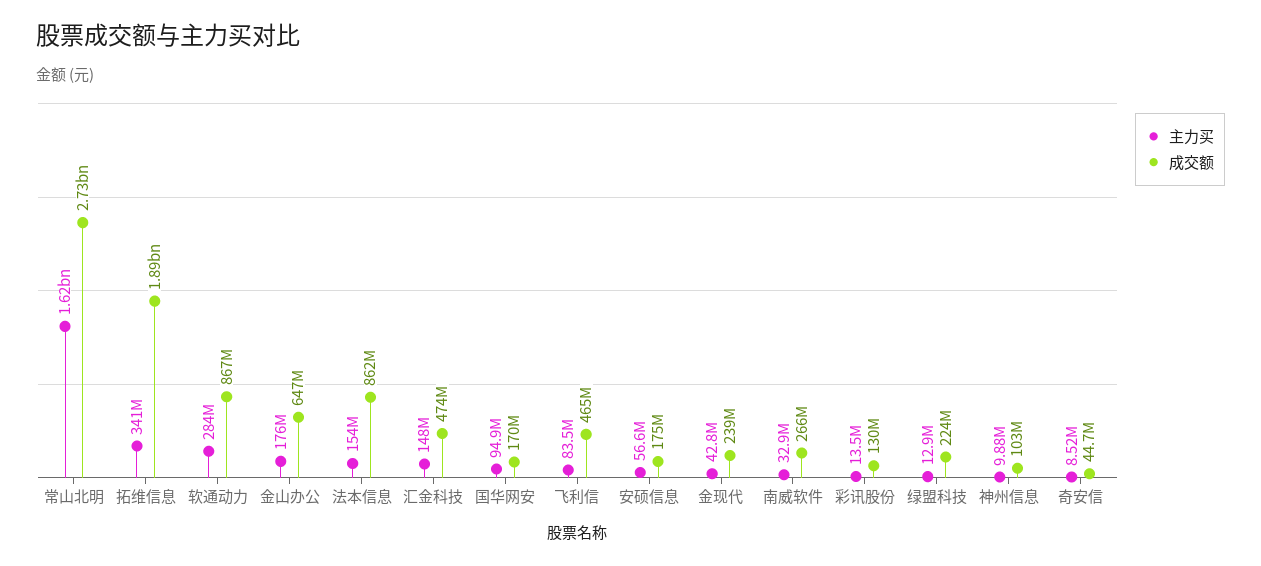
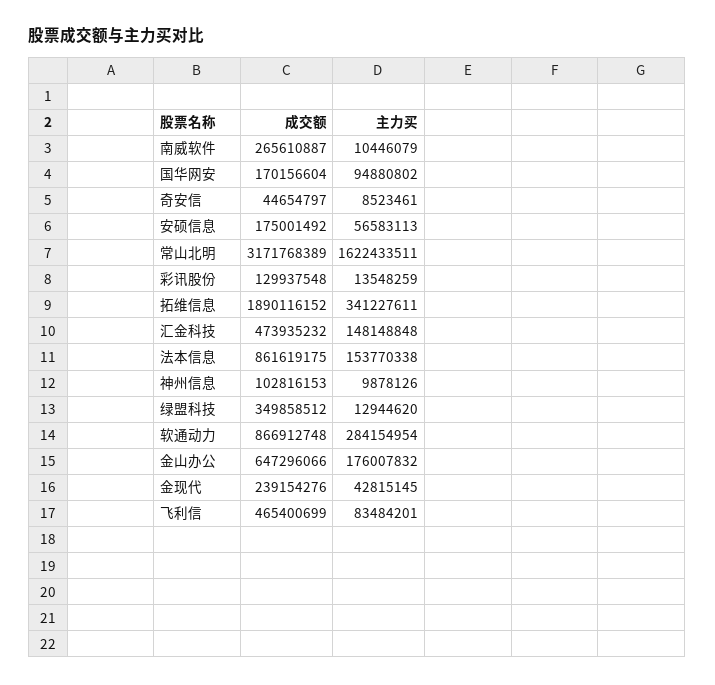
成交额, 常山北明: 2730000000 -> 3171768389
主力买, 南威软件: 32900000 -> 10446079
成交额, 绿盟科技: 224000000 -> 349858512

